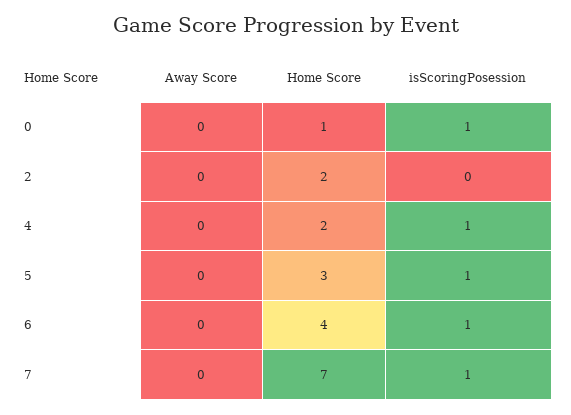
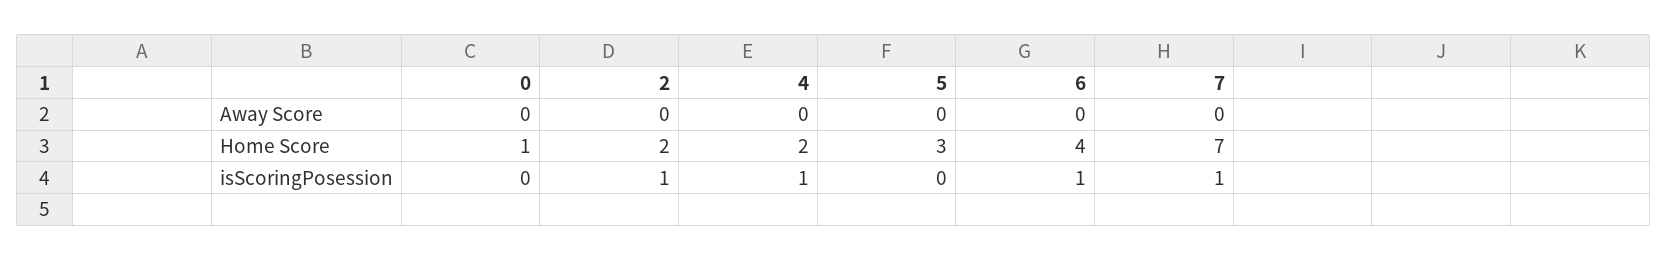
isScoringPosession, 0: 1 -> 0
isScoringPosession, 2: 0 -> 1
isScoringPosession, 5: 1 -> 0

